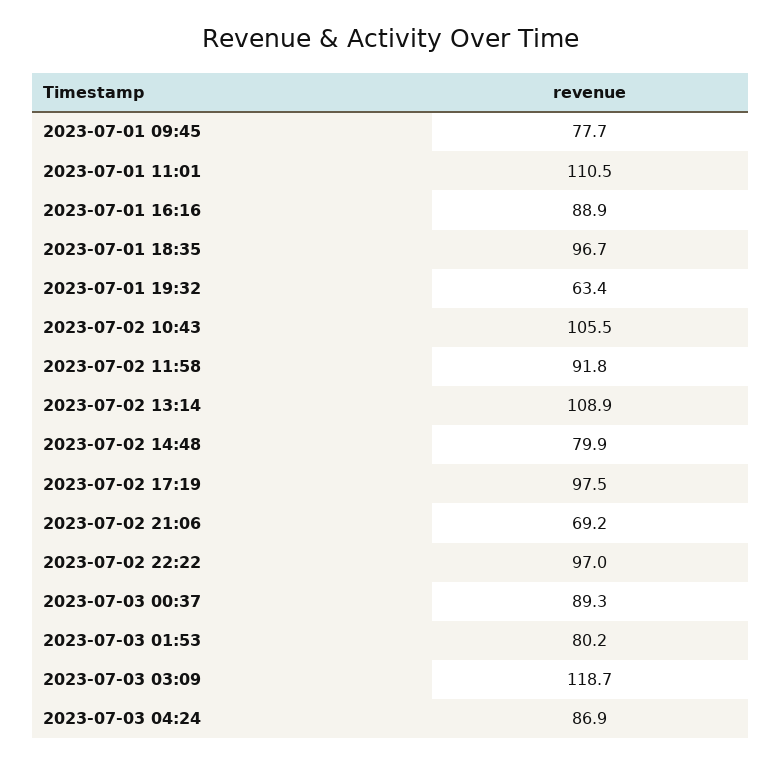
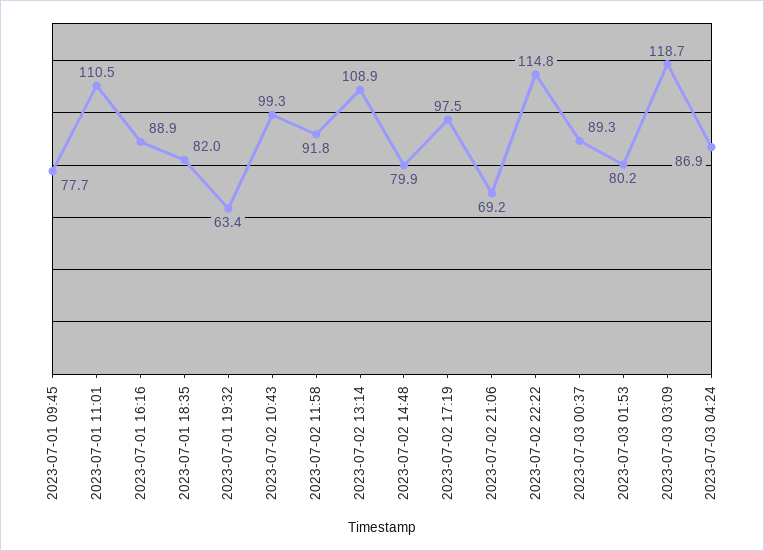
2023-07-01 18:35: 96.7 -> 82
2023-07-02 10:43: 105.5 -> 99.3
2023-07-02 22:22: 97 -> 114.8

